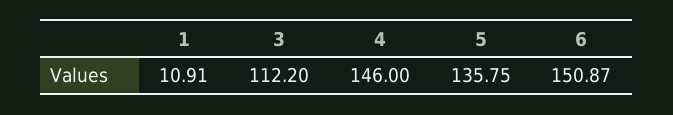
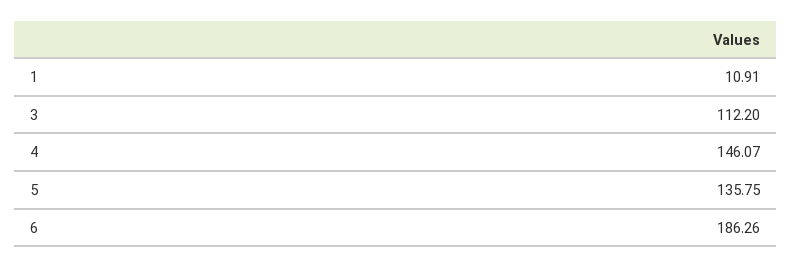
4: 146 -> 146.07
6: 150.87 -> 186.26

